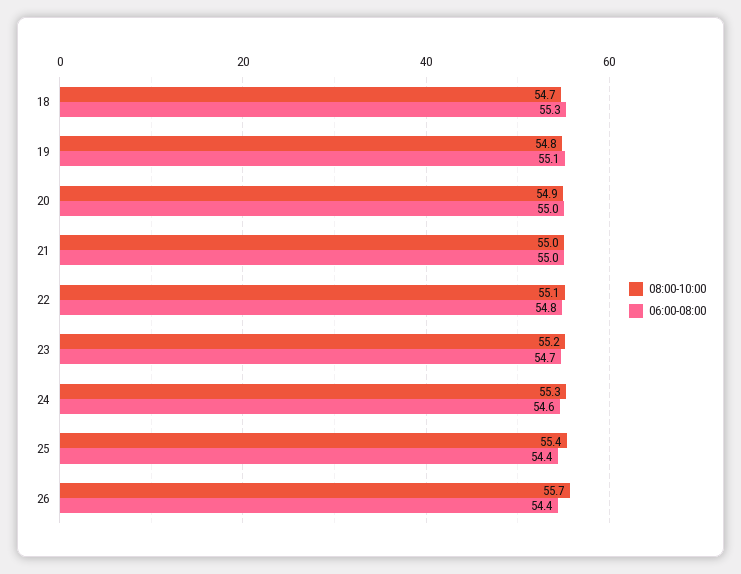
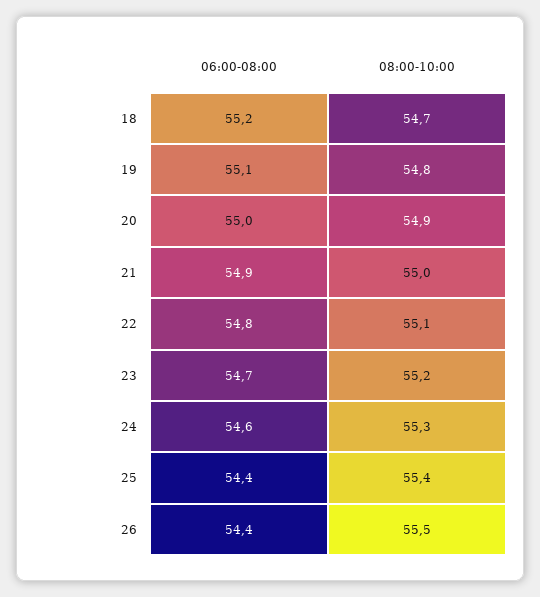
06:00-08:00, 18: 55.3 -> 55.2
06:00-08:00, 21: 55 -> 54.9
08:00-10:00, 26: 55.7 -> 55.5

